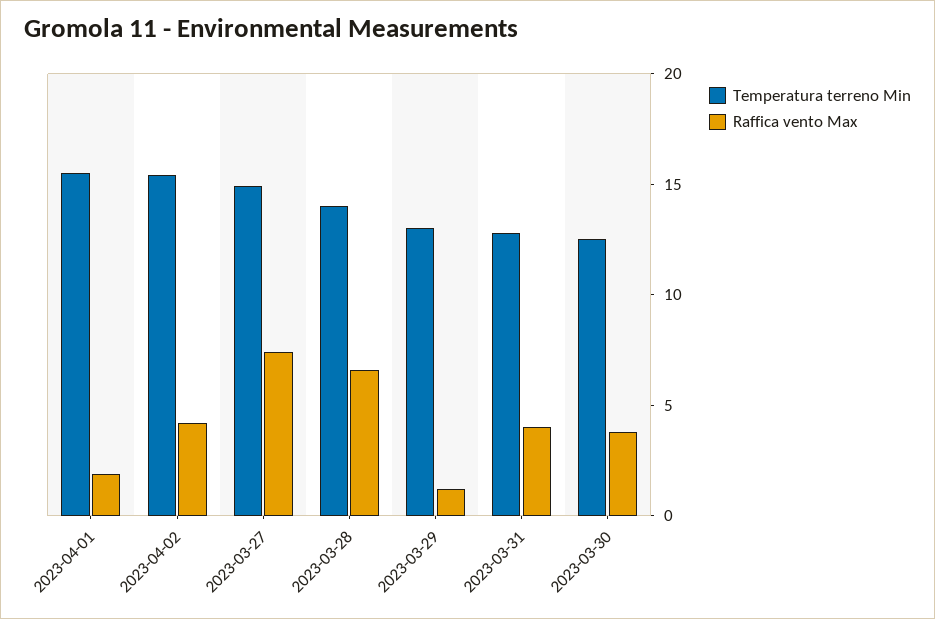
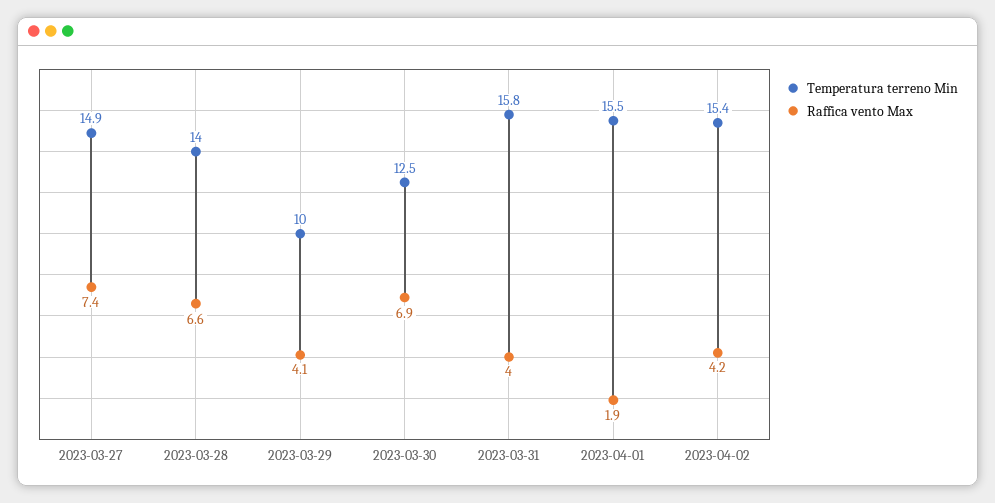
Temperatura terreno Min, 2023-03-29: 13 -> 10
Raffica vento Max, 2023-03-29: 1 -> 4.1
Temperatura terreno Min, 2023-03-31: 13 -> 15.8
Raffica vento Max, 2023-03-30: 4 -> 6.9

